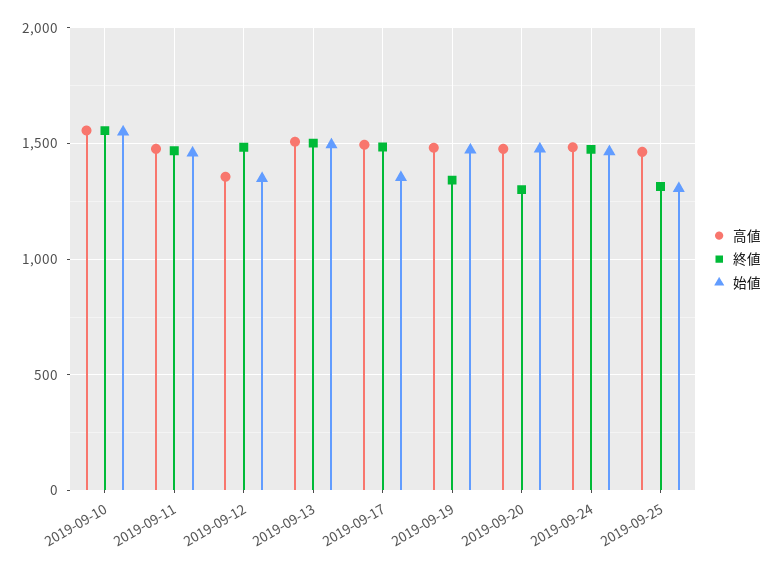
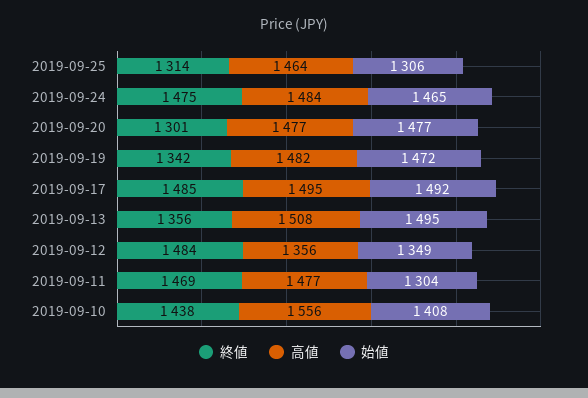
終値, 2019-09-10: 1550 -> 1438
始値, 2019-09-10: 1550 -> 1408
始値, 2019-09-11: 1450 -> 1304
終値, 2019-09-13: 1500 -> 1356
始値, 2019-09-17: 1350 -> 1492

